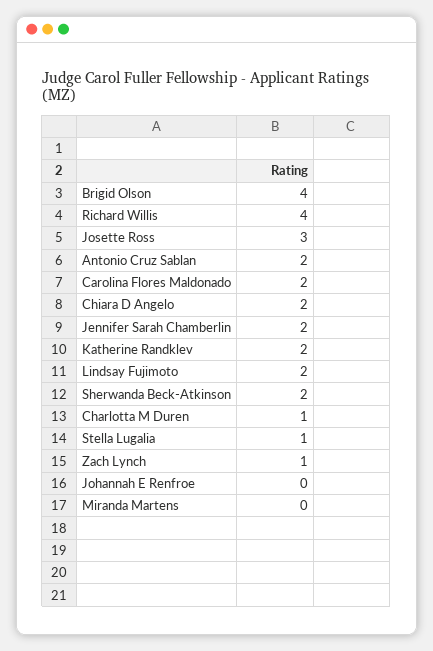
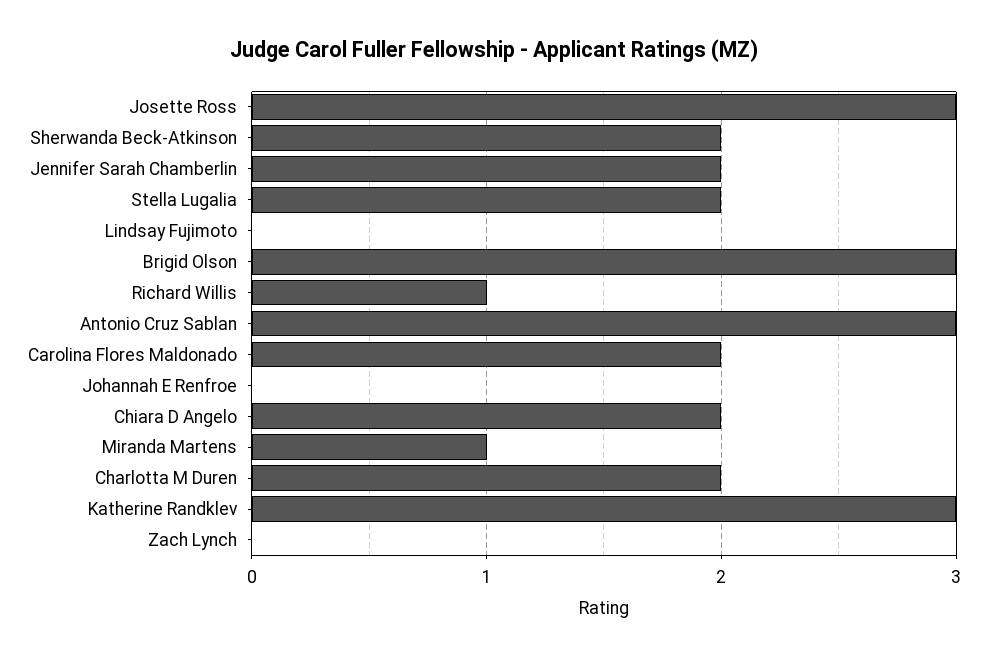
Brigid Olson: 4 -> 3
Richard Willis: 4 -> 1
Antonio Cruz Sablan: 2 -> 3
Katherine Randklev: 2 -> 3
Lindsay Fujimoto: 2 -> 0
Charlotta M Duren: 1 -> 2
Stella Lugalia: 1 -> 2
Zach Lynch: 1 -> 0
Miranda Martens: 0 -> 1

